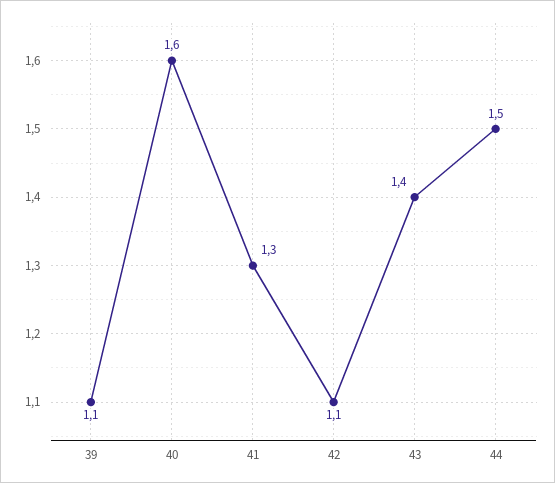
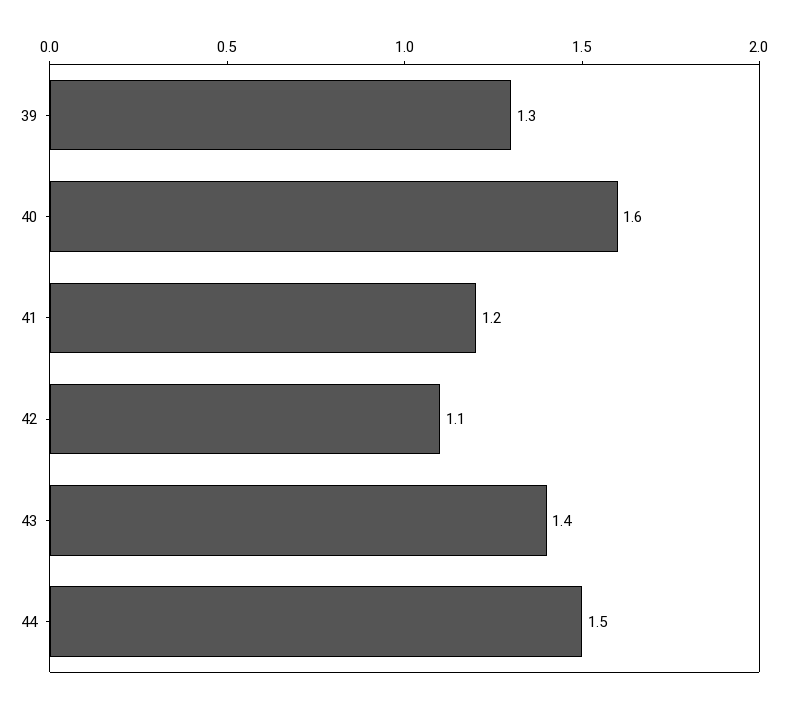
39: 1.1 -> 1.3
41: 1.3 -> 1.2

